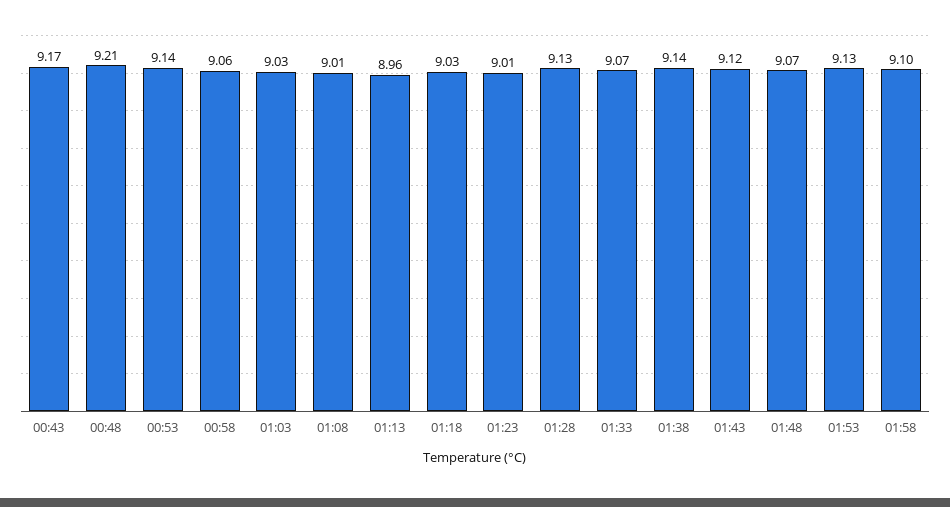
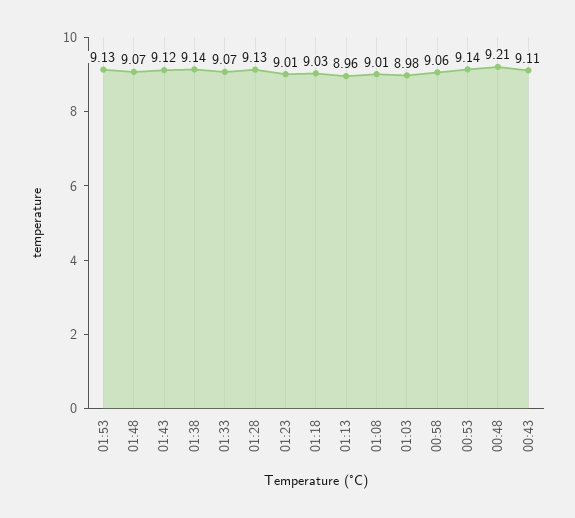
00:43: 9.17 -> 9.11
01:03: 9.03 -> 8.98
01:58: 9.1 -> none

